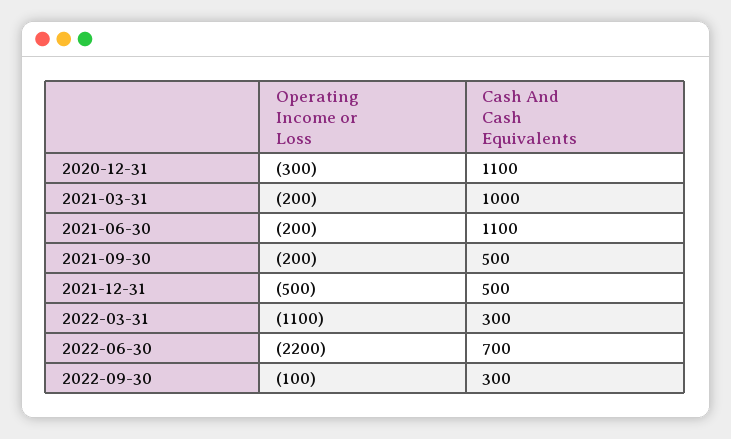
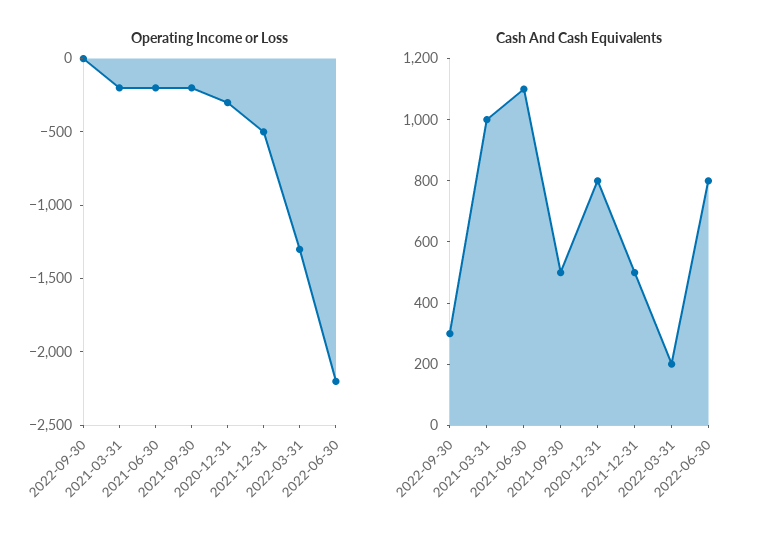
Cash And Cash Equivalents, 2020-12-31: 1100 -> 800
Operating Income or Loss, 2022-03-31: -1100 -> -1300
Cash And Cash Equivalents, 2022-03-31: 300 -> 200
Cash And Cash Equivalents, 2022-06-30: 700 -> 800
Operating Income or Loss, 2022-09-30: -100 -> 0

